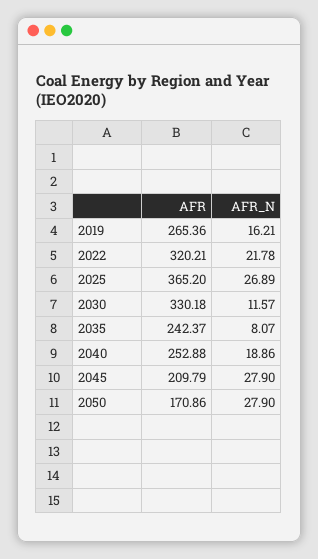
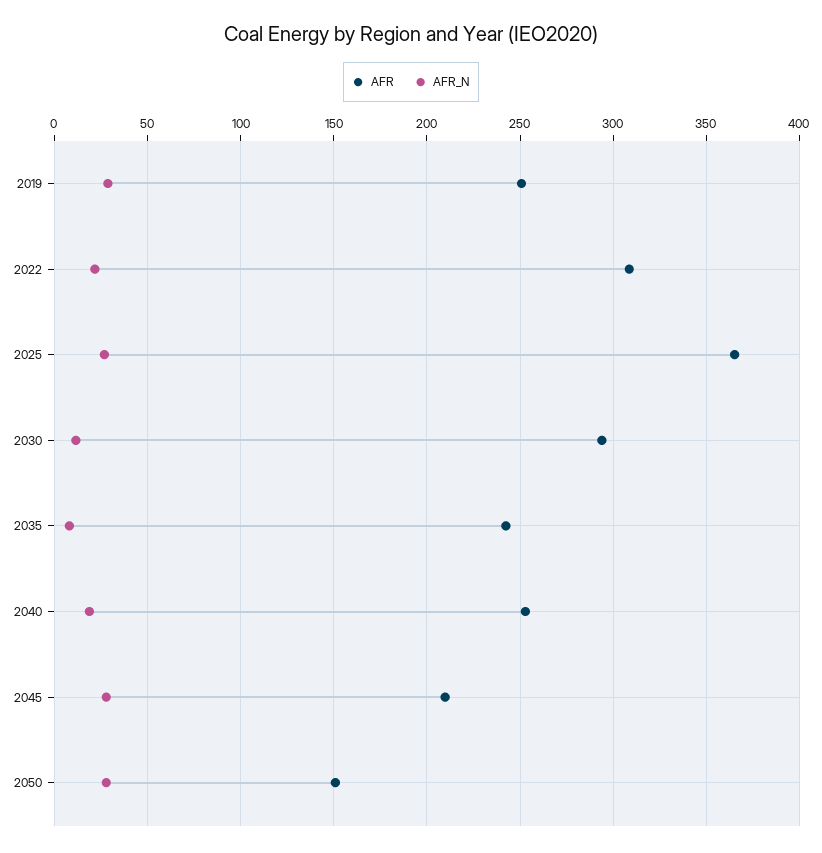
AFR, 2019: 265.36 -> 250
AFR_N, 2019: 16.21 -> 30
AFR, 2022: 320.21 -> 310
AFR, 2030: 330.18 -> 295
AFR, 2050: 170.86 -> 150

